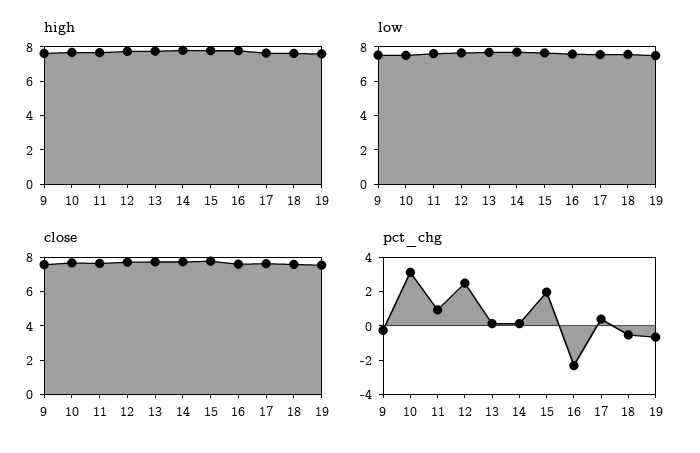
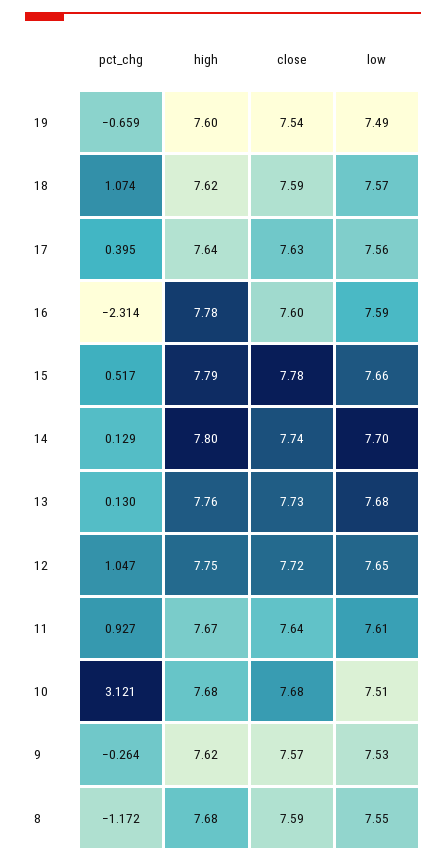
pct_chg, 12: 2.5 -> 1.047
pct_chg, 15: 2 -> 0.517
pct_chg, 18: -0.5 -> 1.074
pct_chg, 8: none -> -1.172
high, 8: none -> 7.68
close, 8: none -> 7.59
low, 8: none -> 7.55

